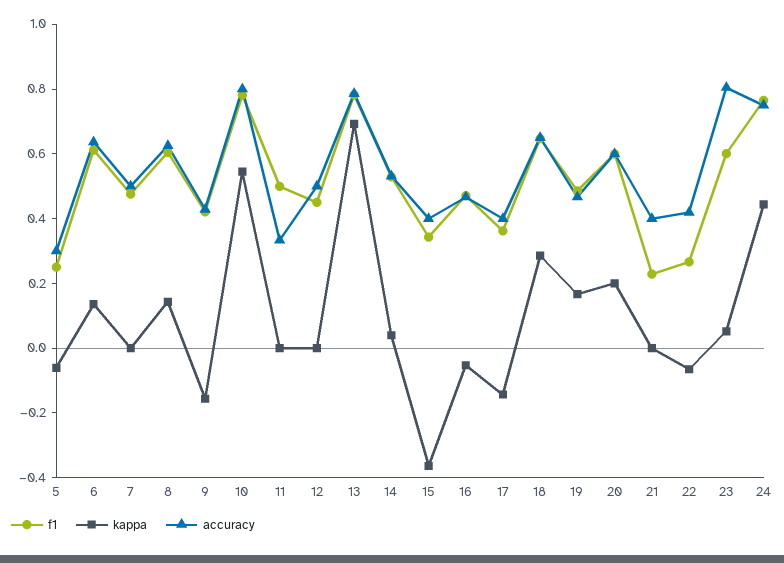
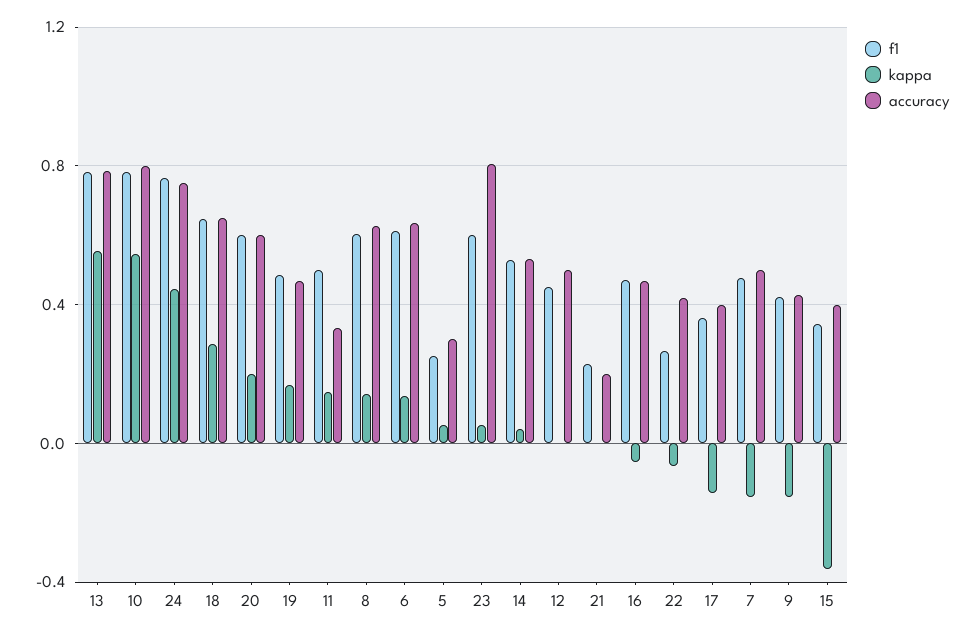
kappa, 5: -0.05 -> 0.05
kappa, 7: 0 -> -0.15
kappa, 11: 0 -> 0.15
kappa, 13: 0.7 -> 0.55
accuracy, 21: 0.4 -> 0.2

